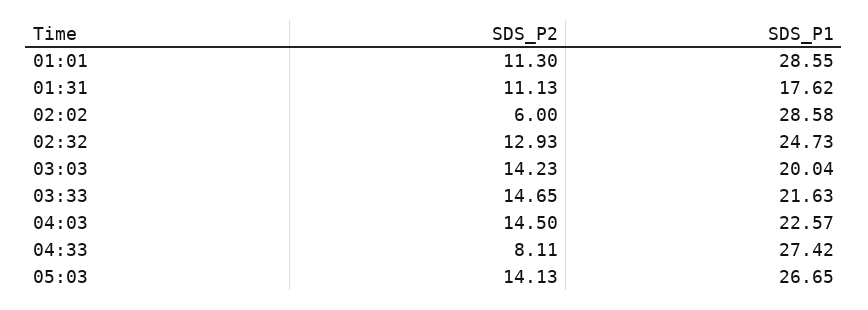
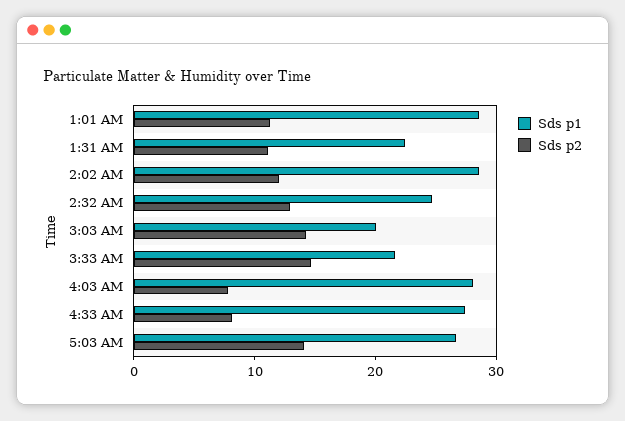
SDS_P1, 01:31: 17.62 -> 22
SDS_P2, 02:02: 6 -> 12
SDS_P2, 04:03: 14.5 -> 8
SDS_P1, 04:03: 22.57 -> 28

